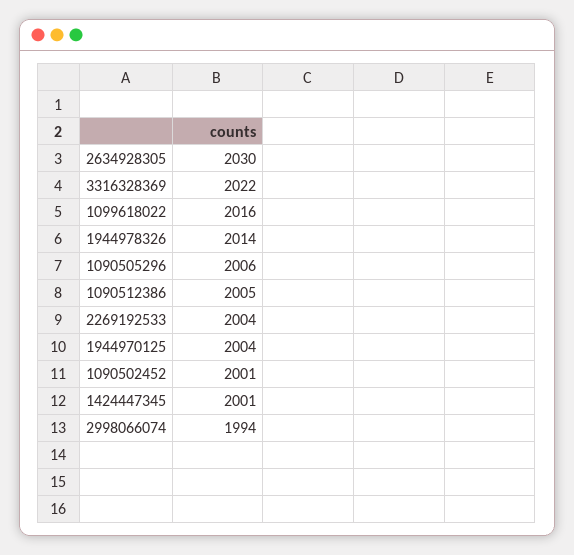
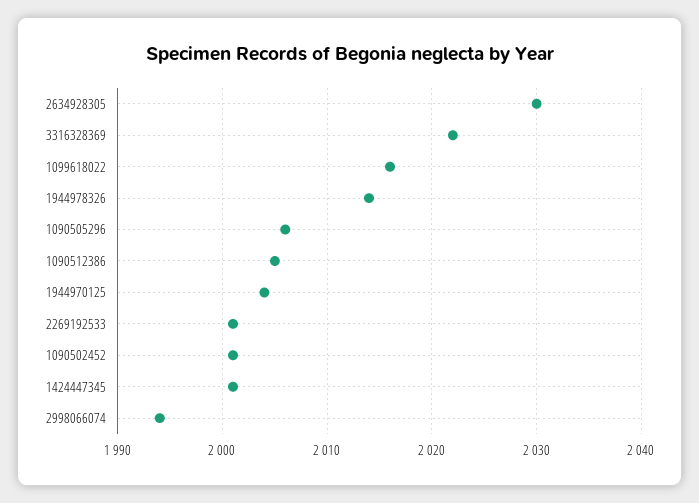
2269192533: 2004 -> 2001

